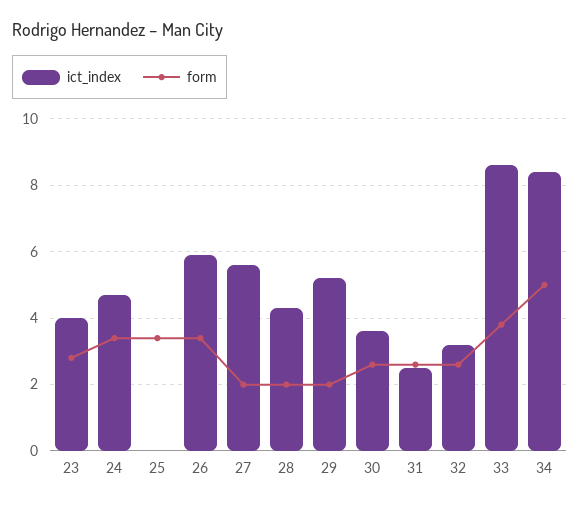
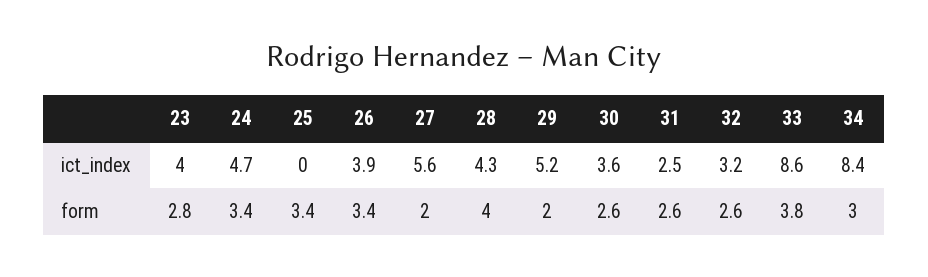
ict_index, 26: 6 -> 3.9
form, 28: 2 -> 4
form, 34: 5 -> 3

